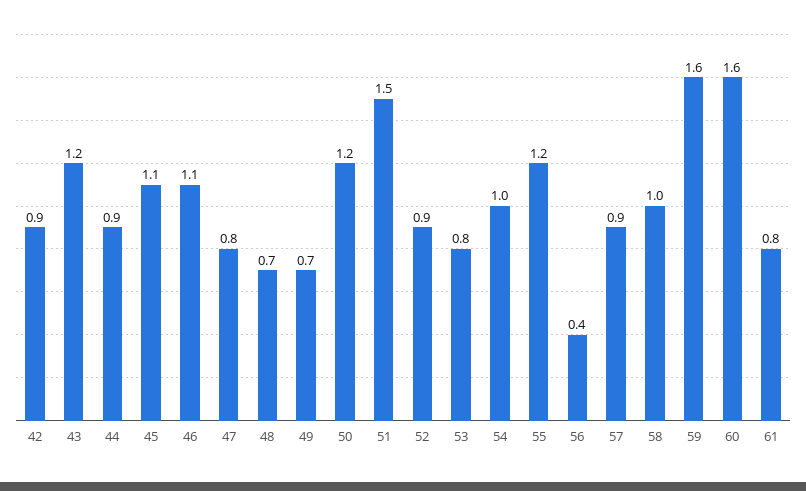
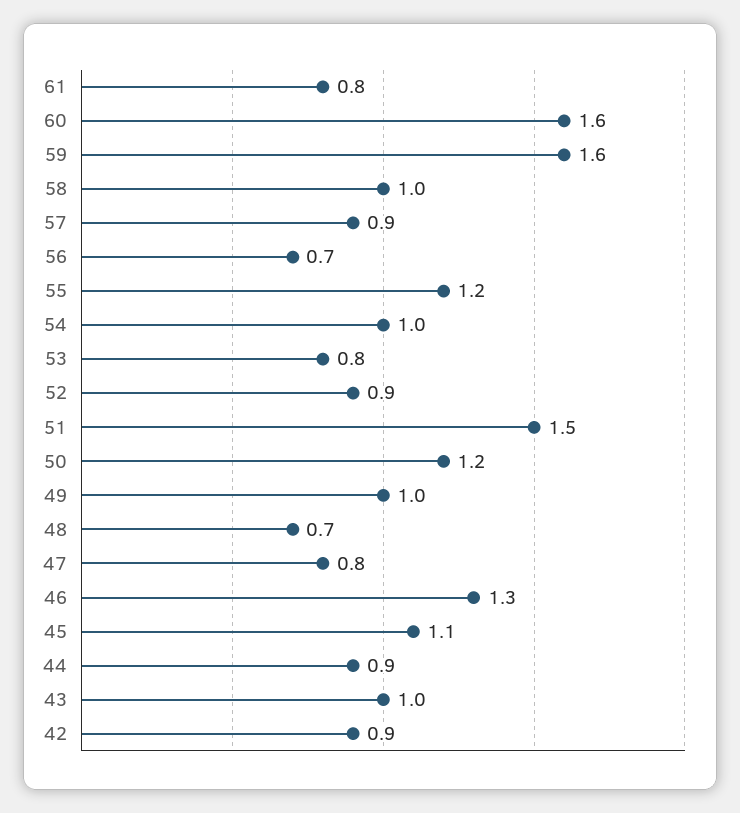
43: 1.2 -> 1
46: 1.1 -> 1.3
49: 0.7 -> 1
56: 0.4 -> 0.7

